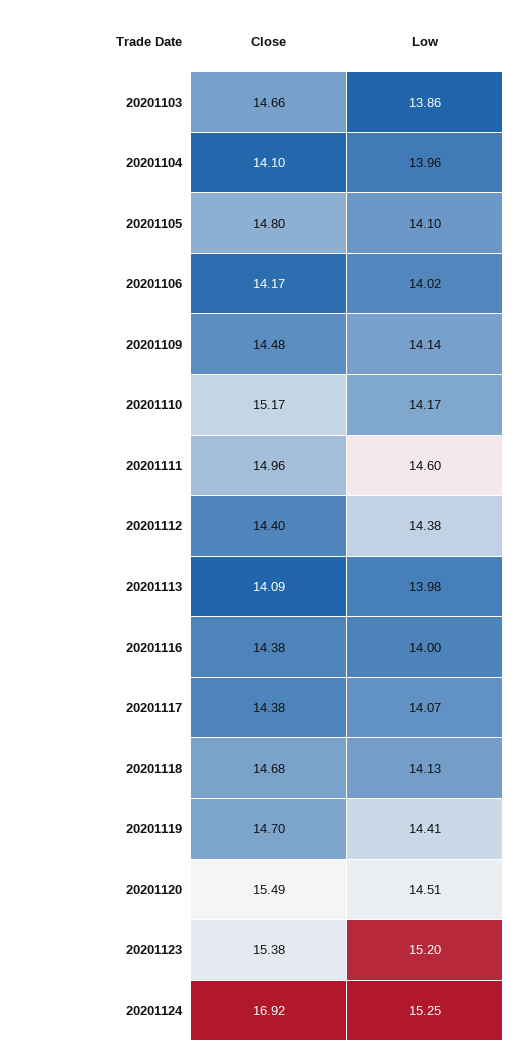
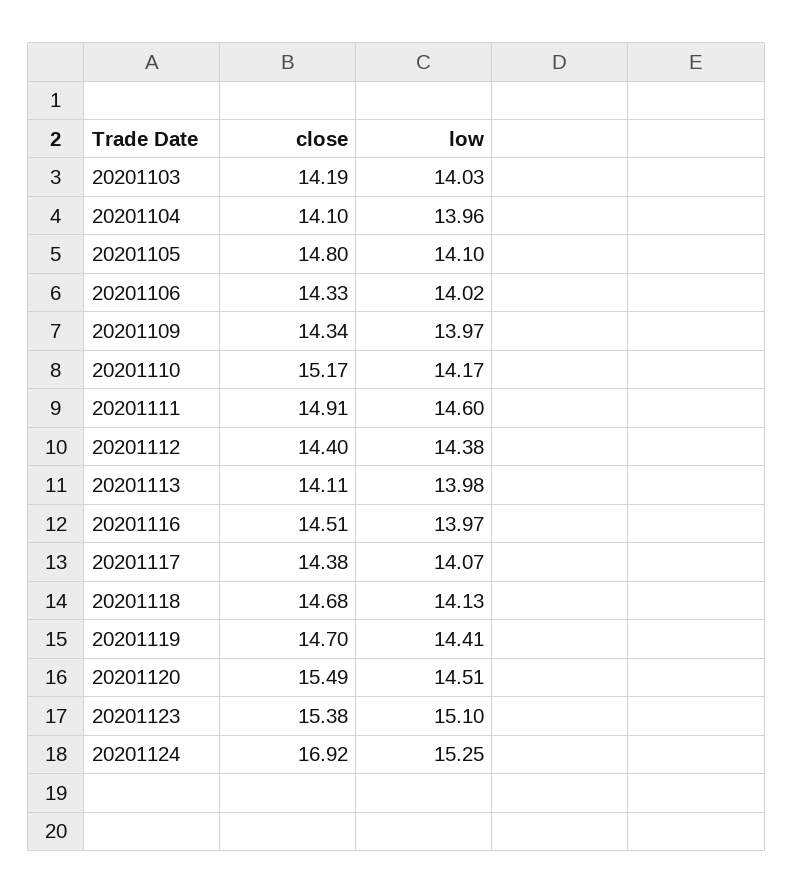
Close, 20201103: 14.66 -> 14.19
Low, 20201103: 13.86 -> 14.03
Close, 20201106: 14.17 -> 14.33
Close, 20201109: 14.48 -> 14.34
Low, 20201109: 14.14 -> 13.97
Close, 20201111: 14.96 -> 14.91
Close, 20201113: 14.09 -> 14.11
Close, 20201116: 14.38 -> 14.51
Low, 20201116: 14 -> 13.97
Low, 20201123: 15.2 -> 15.1

